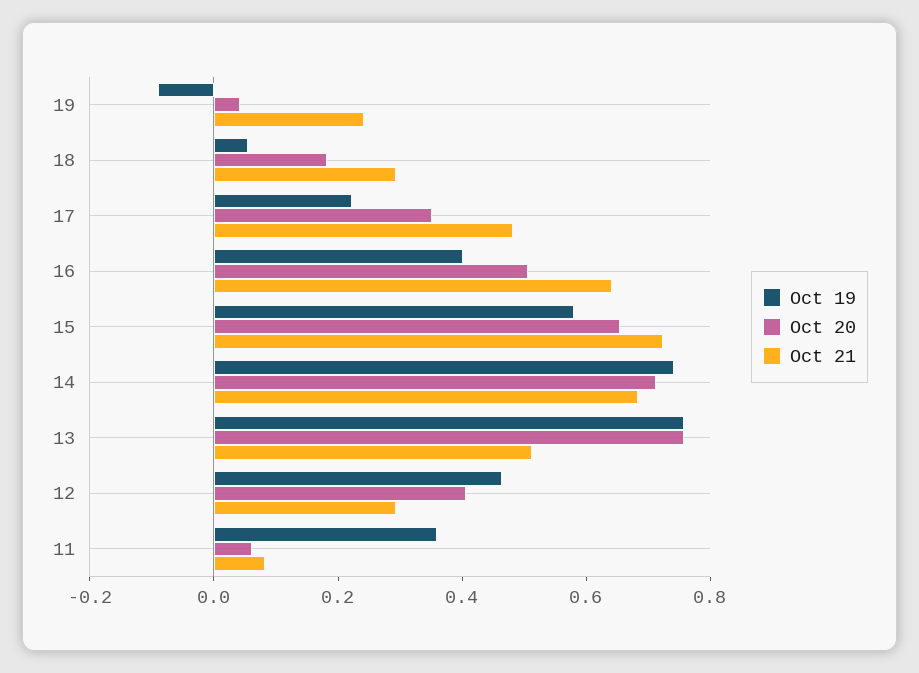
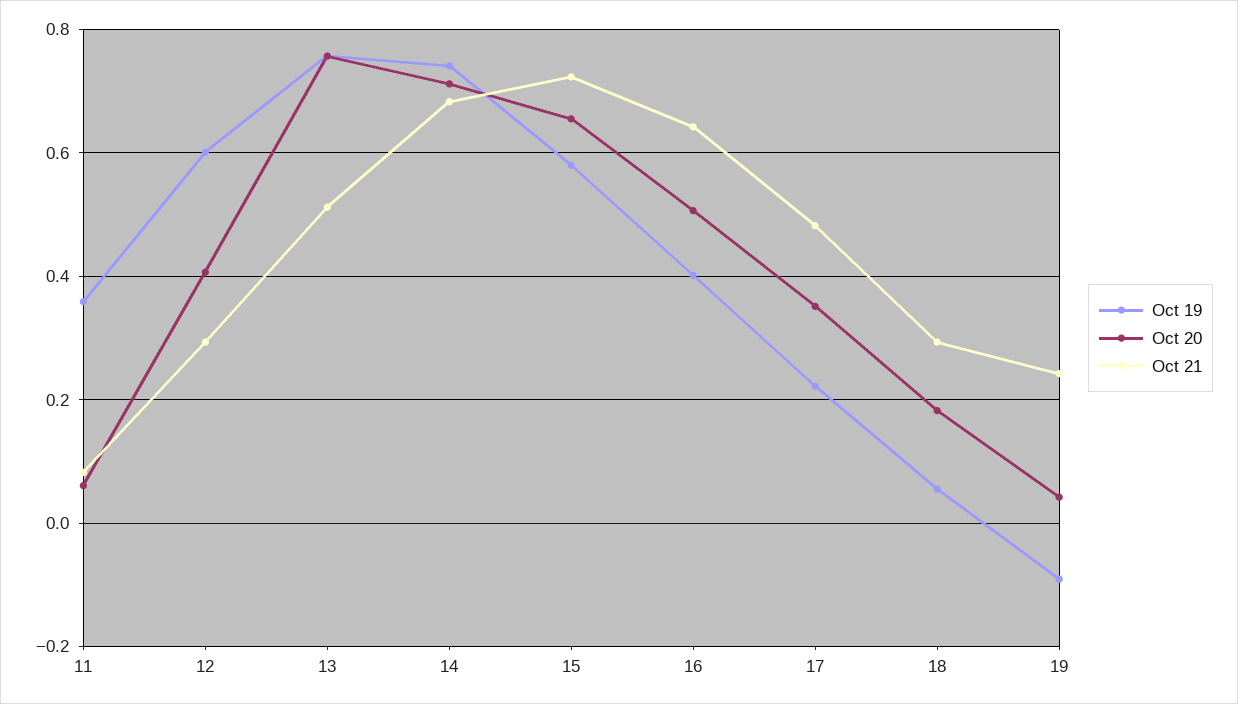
Oct 19, 12: 0.45 -> 0.6

